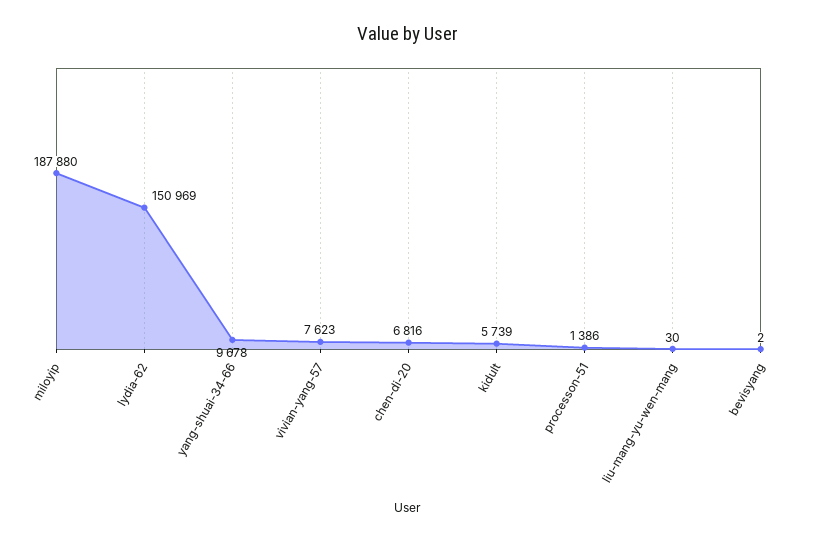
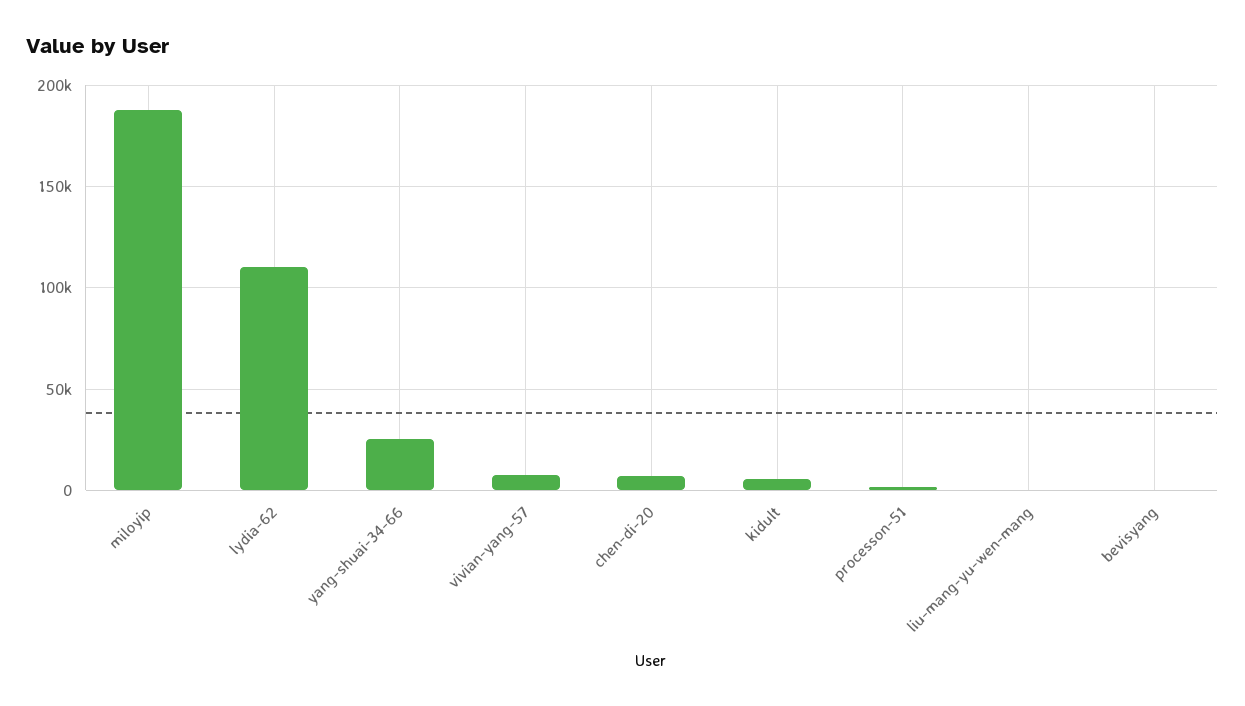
lydia-62: 150969 -> 110000
yang-shuai-34-66: 9678 -> 25000

